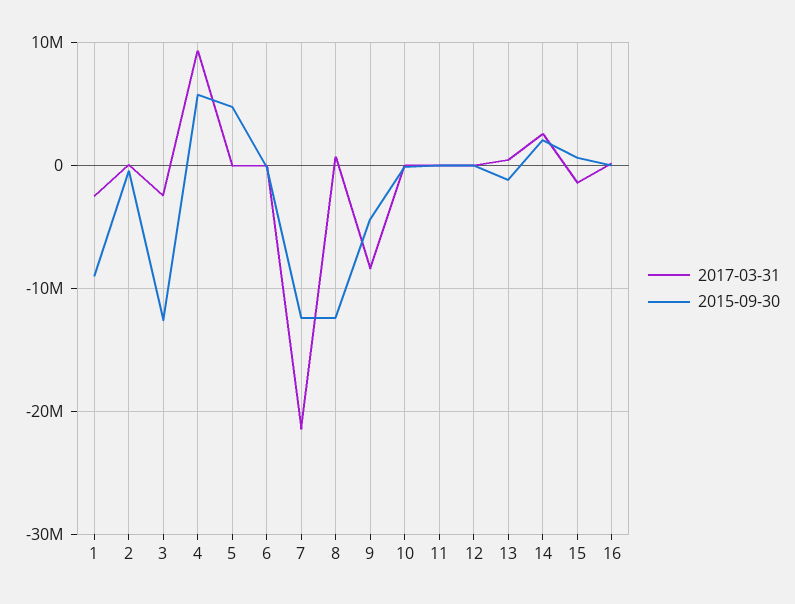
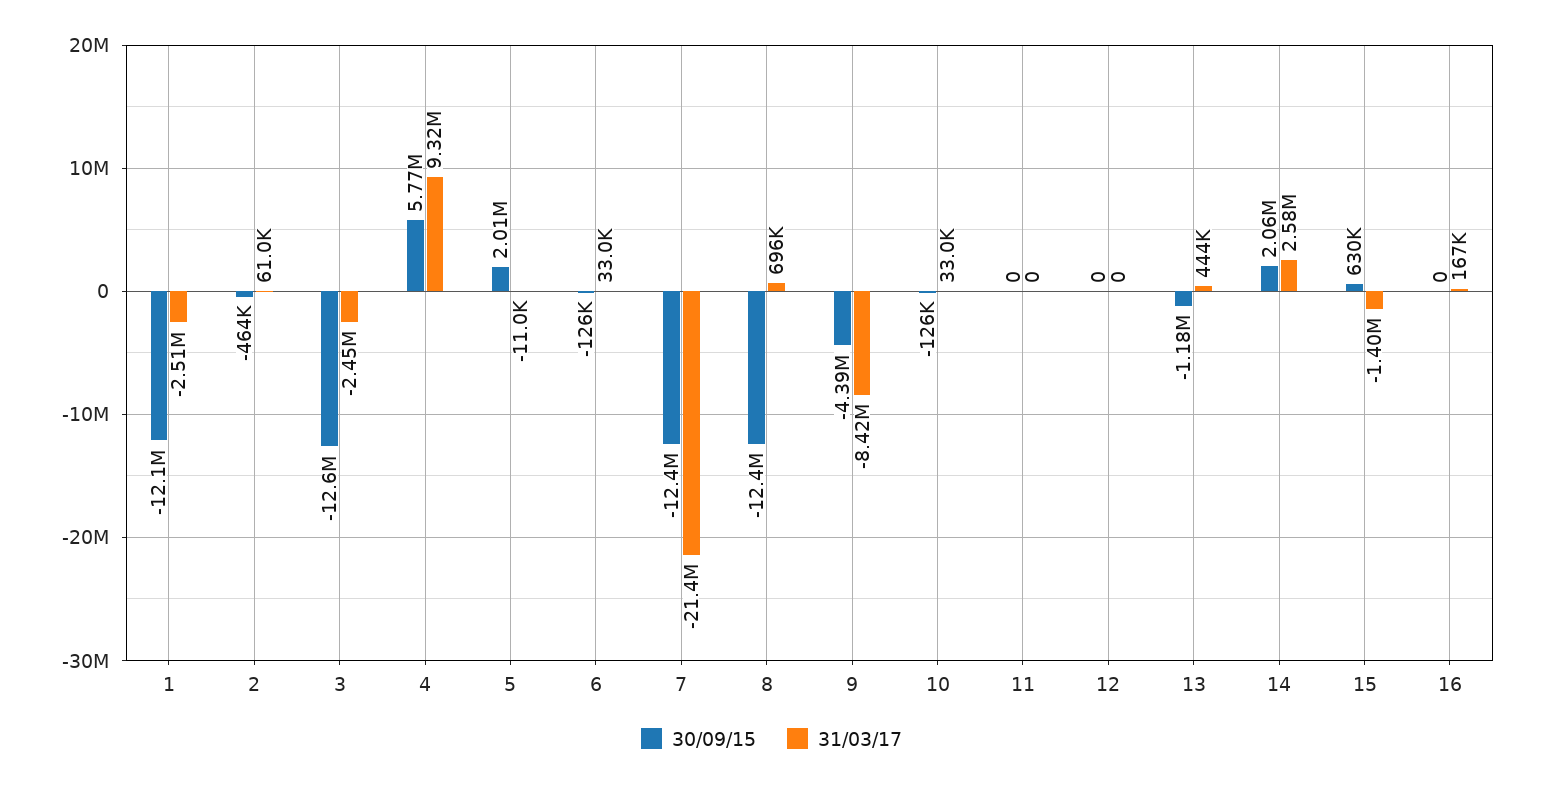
2015-09-30, 1: -9000000 -> -12100000
2015-09-30, 5: 5000000 -> 2010000

